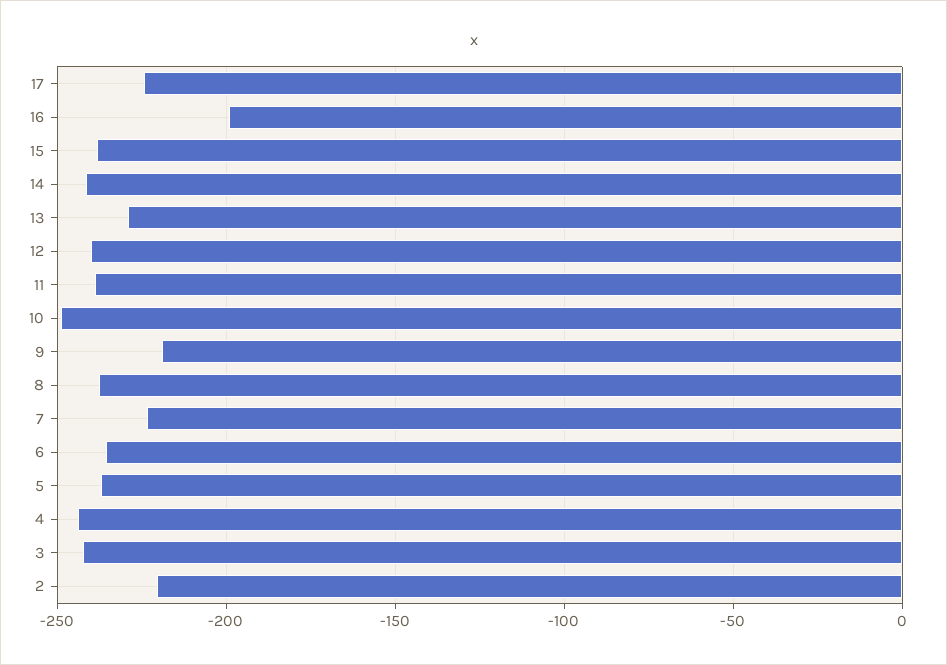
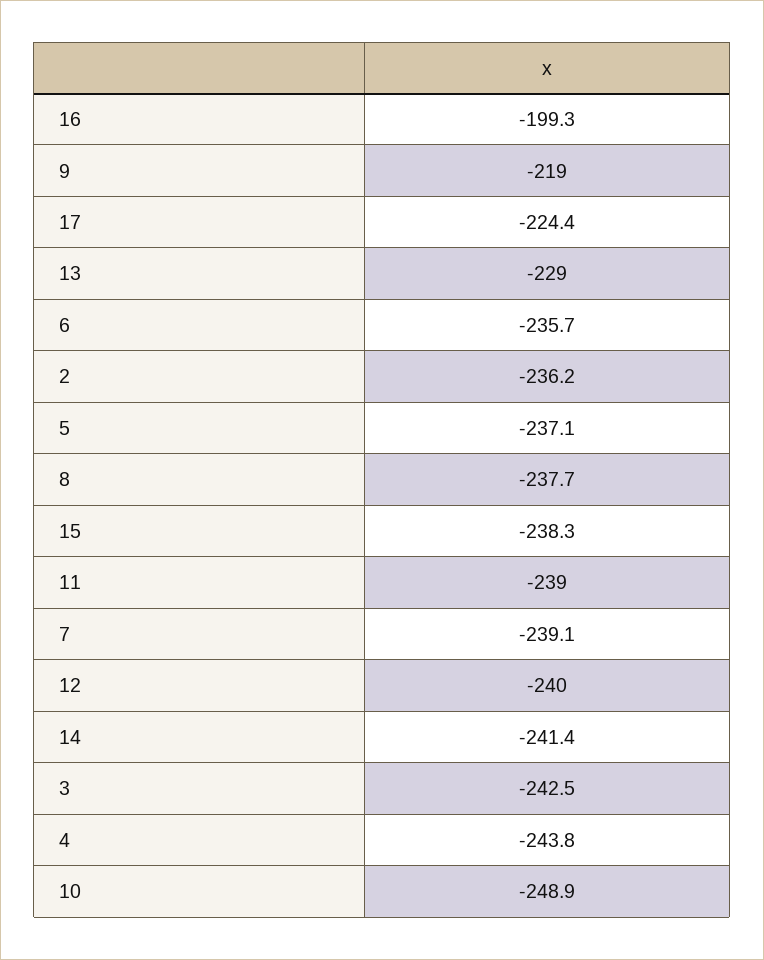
7: -225 -> -239.1
2: -220 -> -236.2

